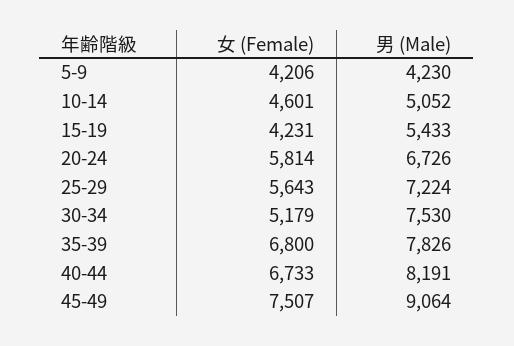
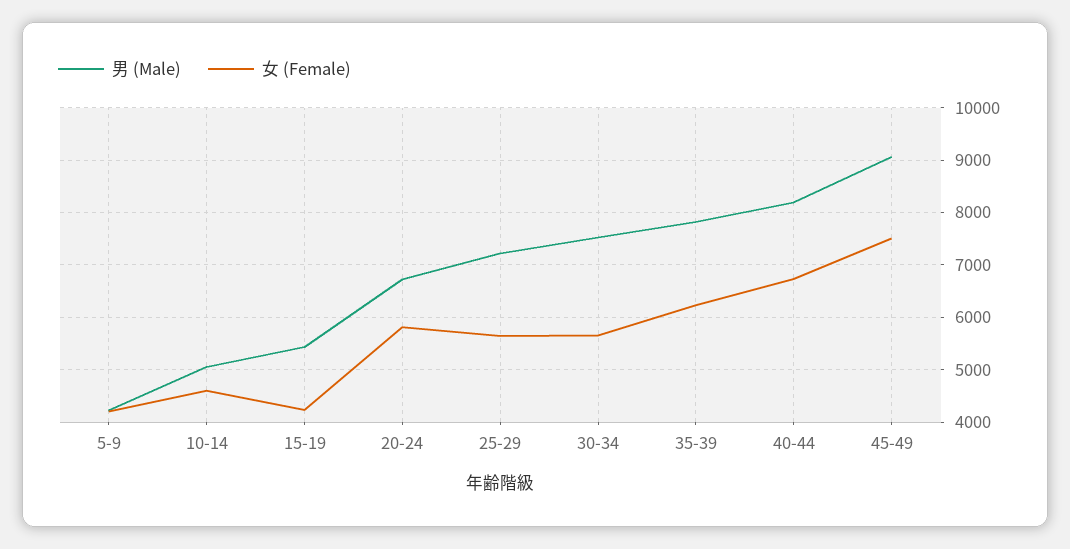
女 (Female), 30-34: 5179 -> 5600
女 (Female), 35-39: 6800 -> 6200

